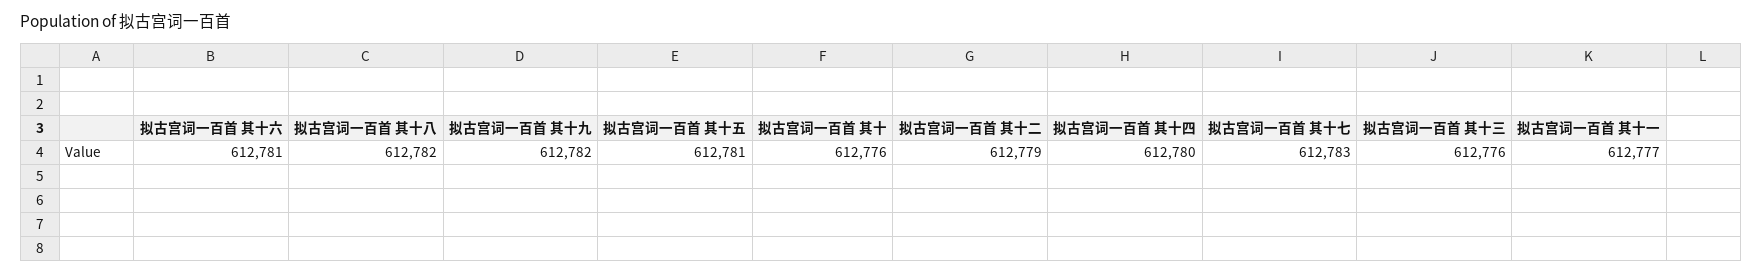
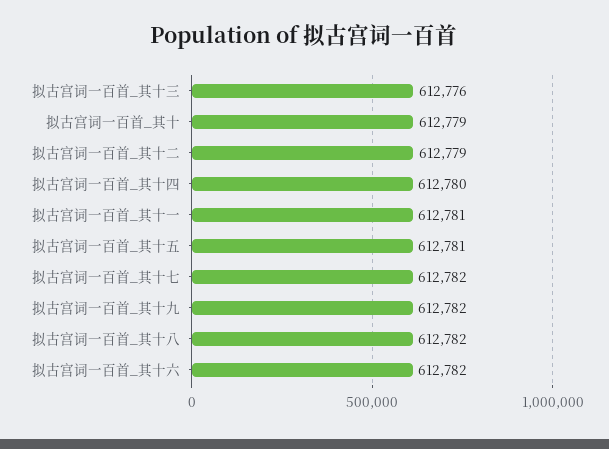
拟古宫词一百首 其十六: 612781 -> 612782
拟古宫词一百首 其十: 612776 -> 612779
拟古宫词一百首 其十七: 612783 -> 612782
拟古宫词一百首 其十一: 612777 -> 612781

